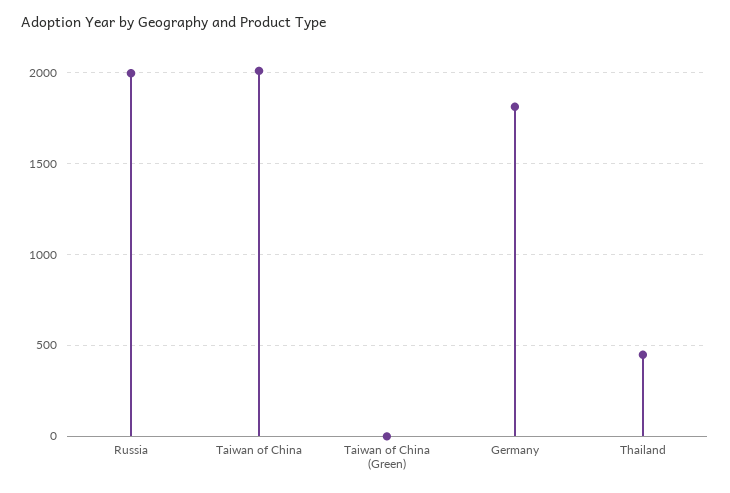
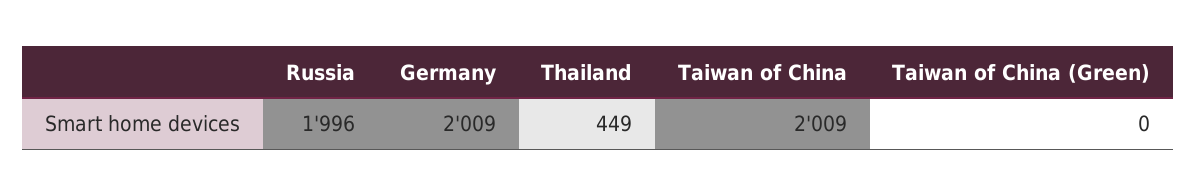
Germany: 1800 -> 2009

